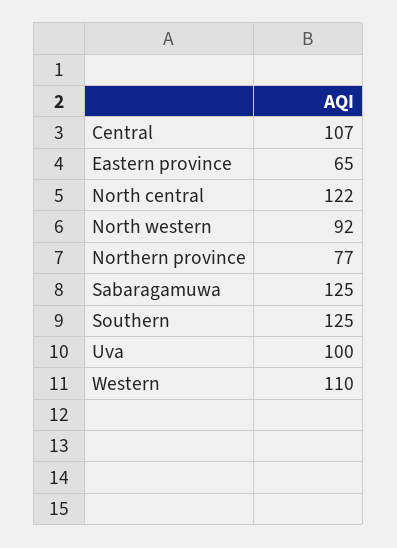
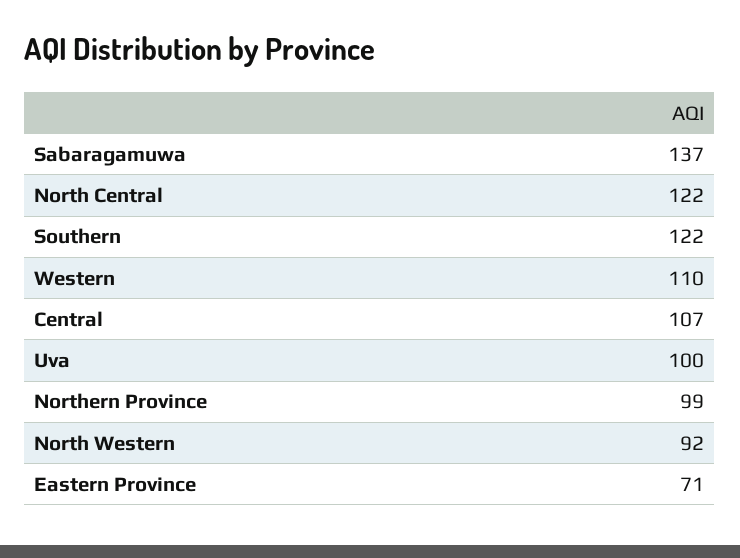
Eastern province: 65 -> 71
Northern province: 77 -> 99
Sabaragamuwa: 125 -> 137
Southern: 125 -> 122

